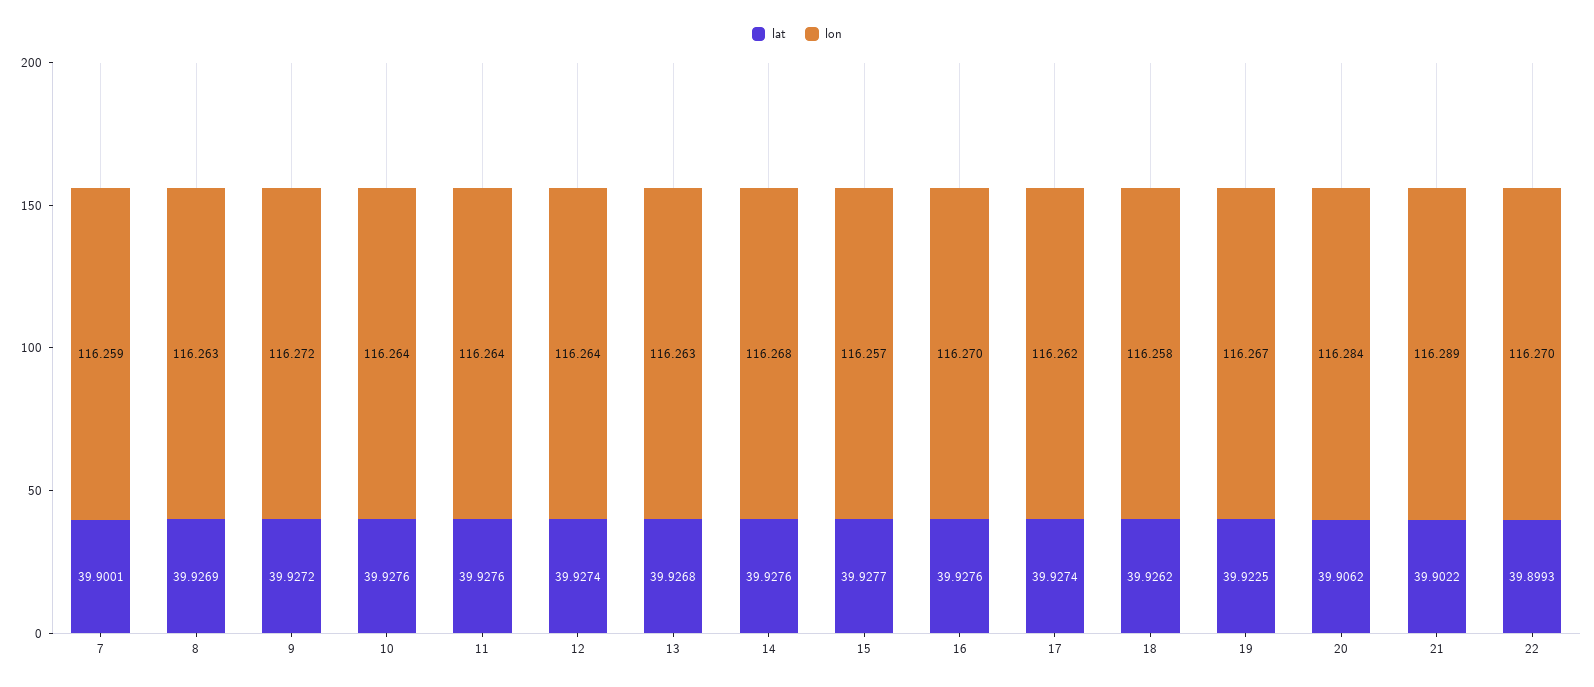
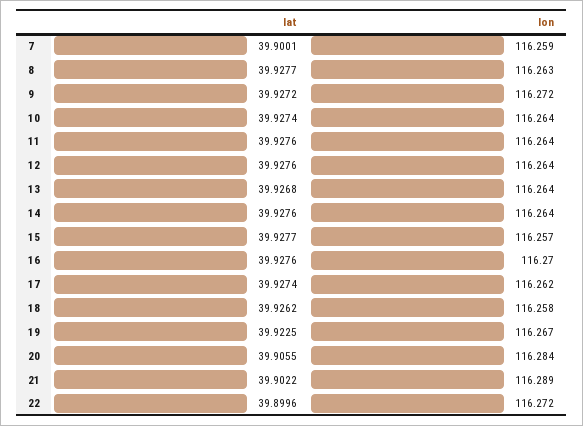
lat, 8: 39.9269 -> 39.9277
lat, 10: 39.9276 -> 39.9274
lat, 12: 39.9274 -> 39.9276
lon, 13: 116.263 -> 116.264
lon, 14: 116.268 -> 116.264
lat, 20: 39.9062 -> 39.9055
lat, 22: 39.8993 -> 39.8996
lon, 22: 116.27 -> 116.272

